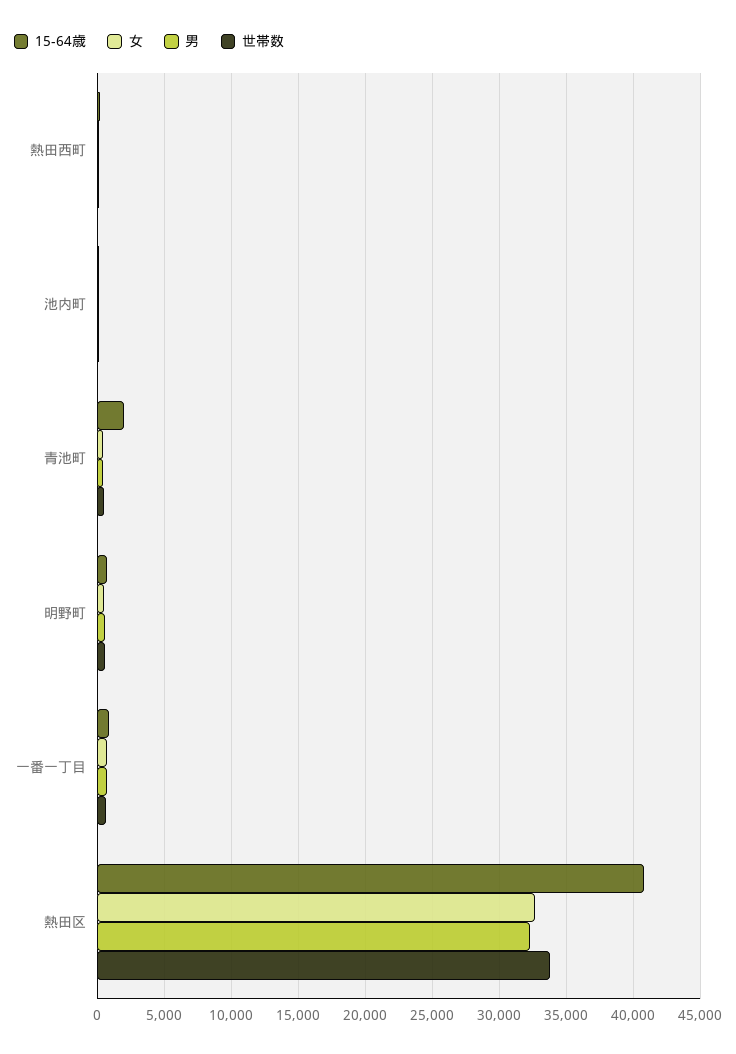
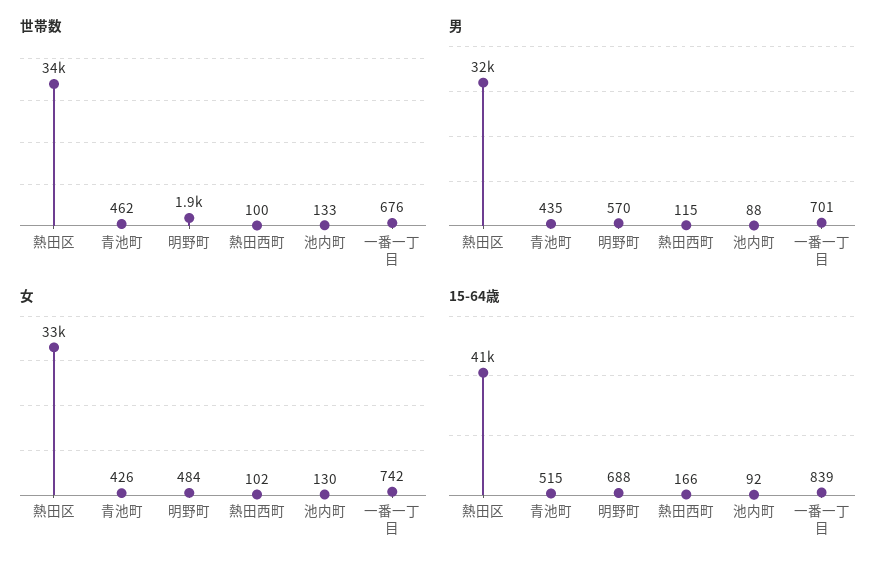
15-64歳, 青池町: 2000 -> 515
世帯数, 明野町: 500 -> 1900

